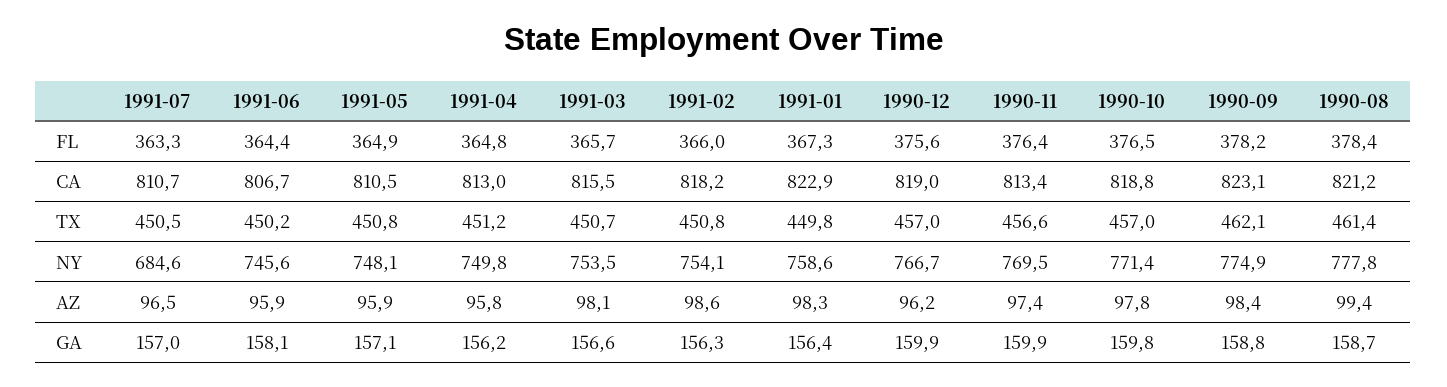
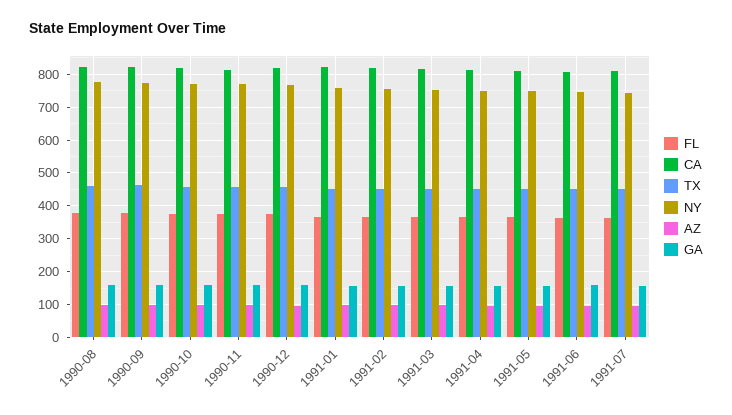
NY, 1991-07: 684.6 -> 740

